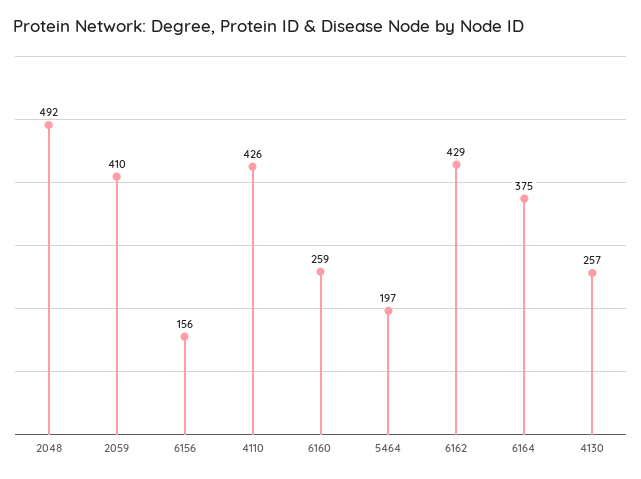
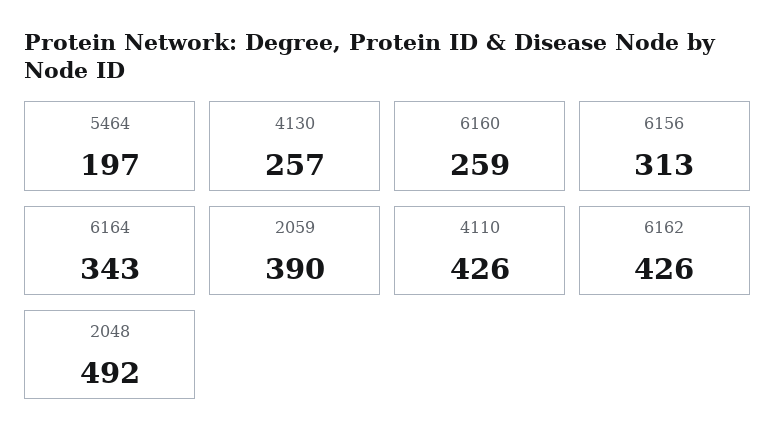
2059: 410 -> 390
6156: 156 -> 313
6162: 429 -> 426
6164: 375 -> 343

